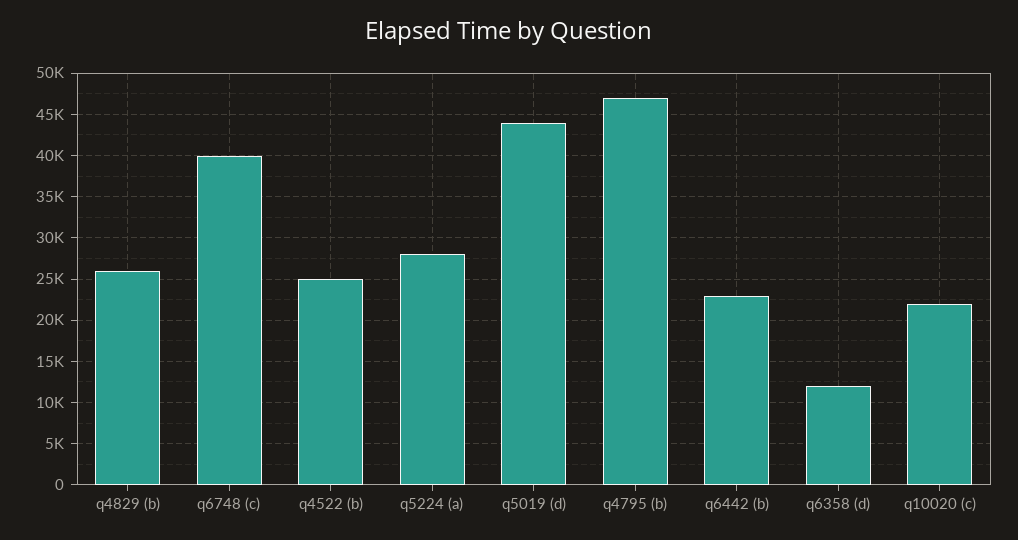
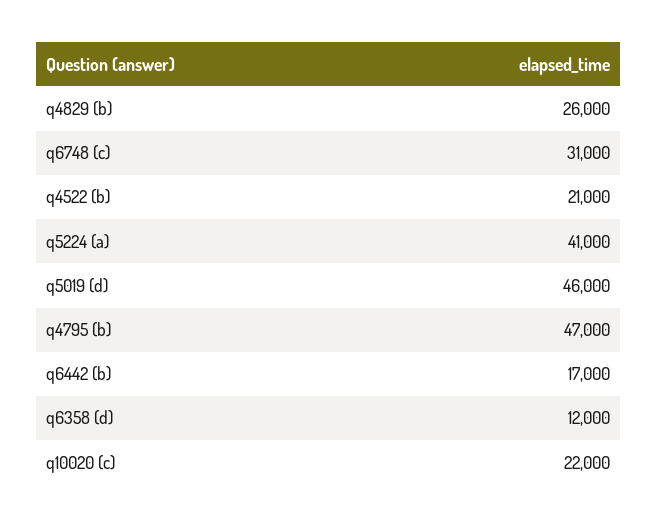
q6748 (c): 40000 -> 31000
q4522 (b): 25000 -> 21000
q5224 (a): 28000 -> 41000
q5019 (d): 44000 -> 46000
q6442 (b): 23000 -> 17000

